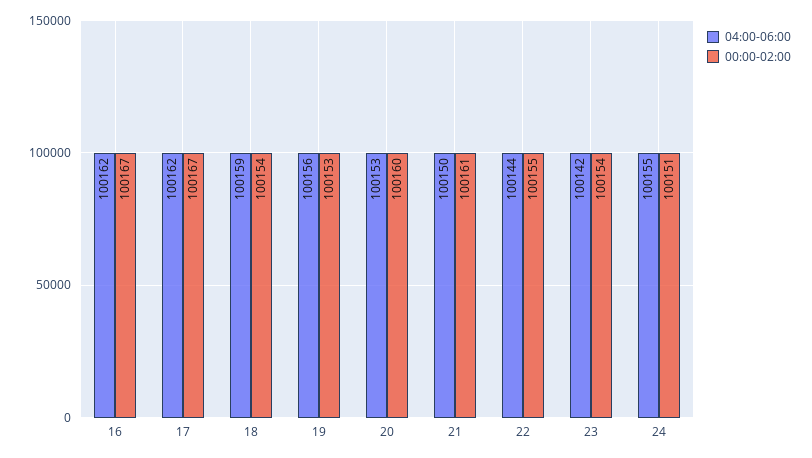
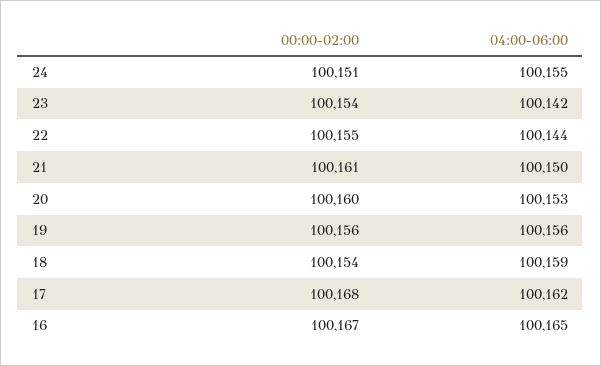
04:00-06:00, 16: 100162 -> 100165
00:00-02:00, 17: 100167 -> 100168
00:00-02:00, 19: 100153 -> 100156

